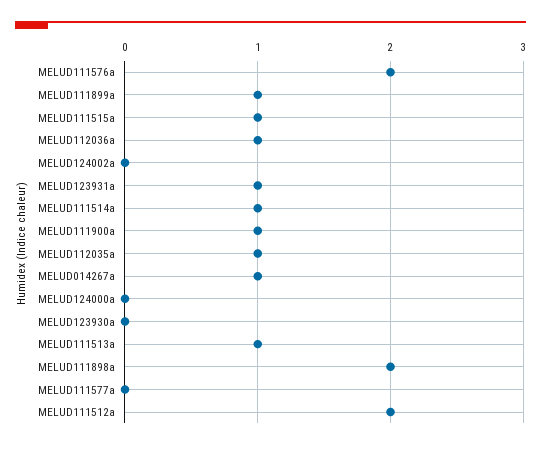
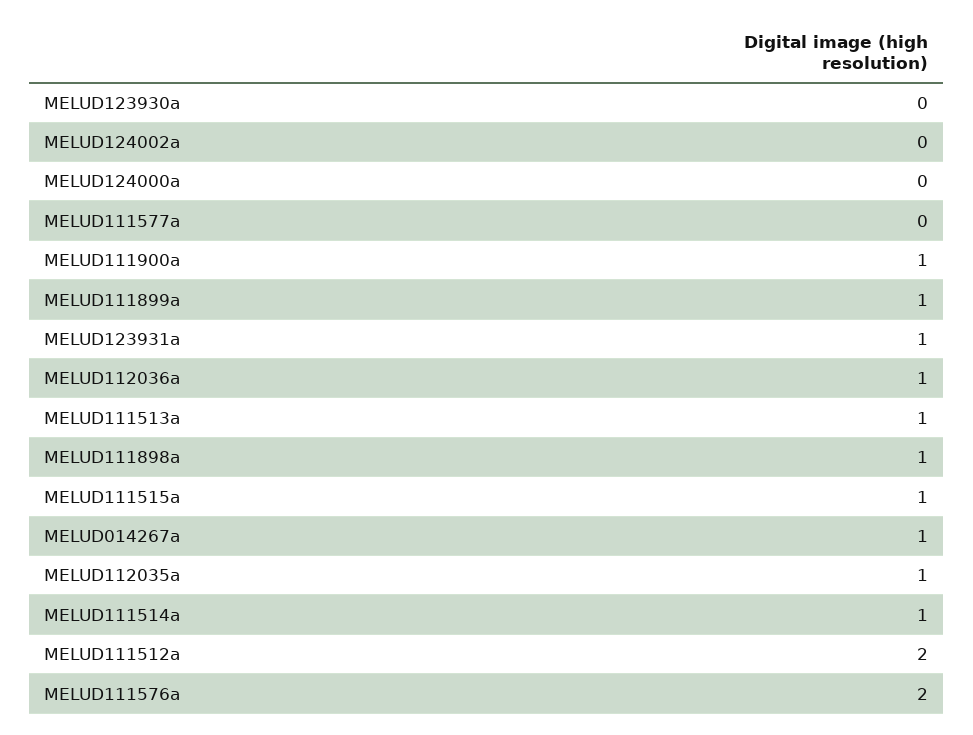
MELUD111898a: 2 -> 1

